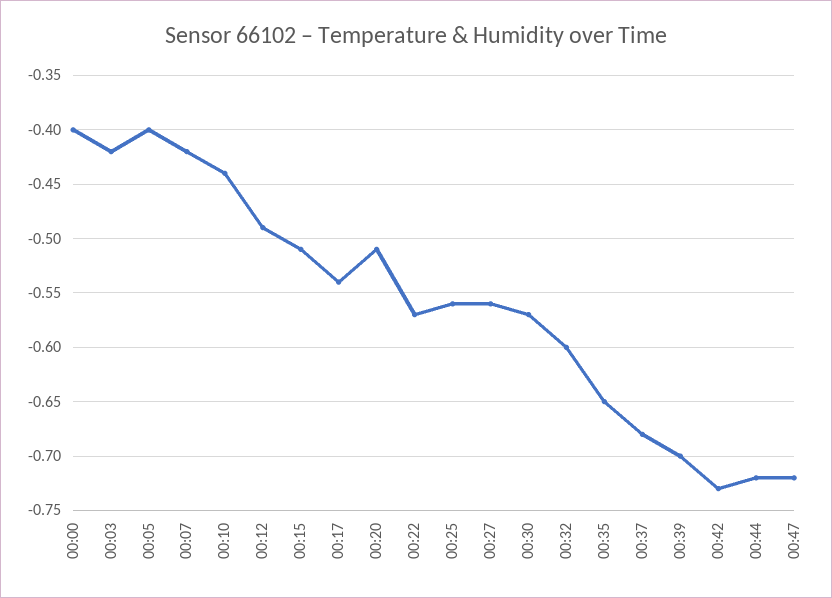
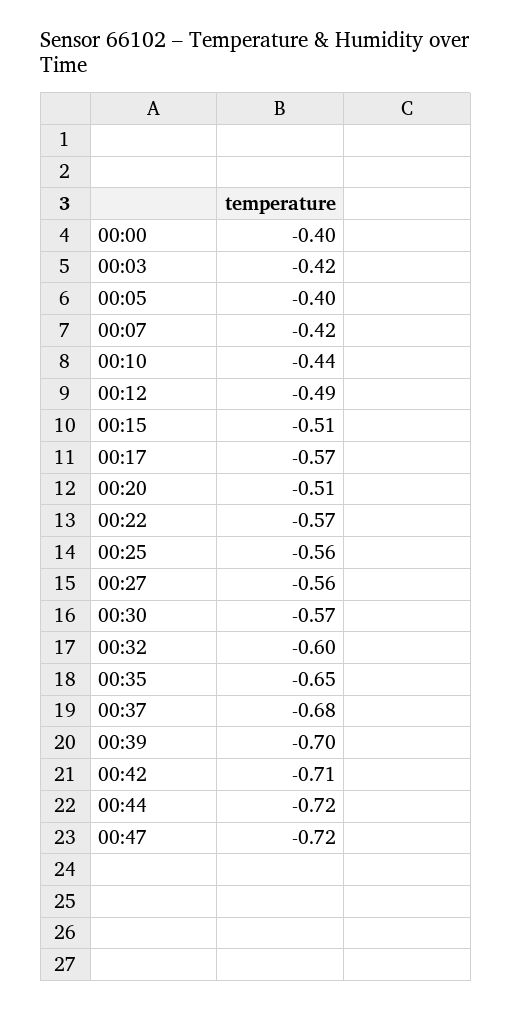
00:17: -0.54 -> -0.57
00:42: -0.73 -> -0.71

